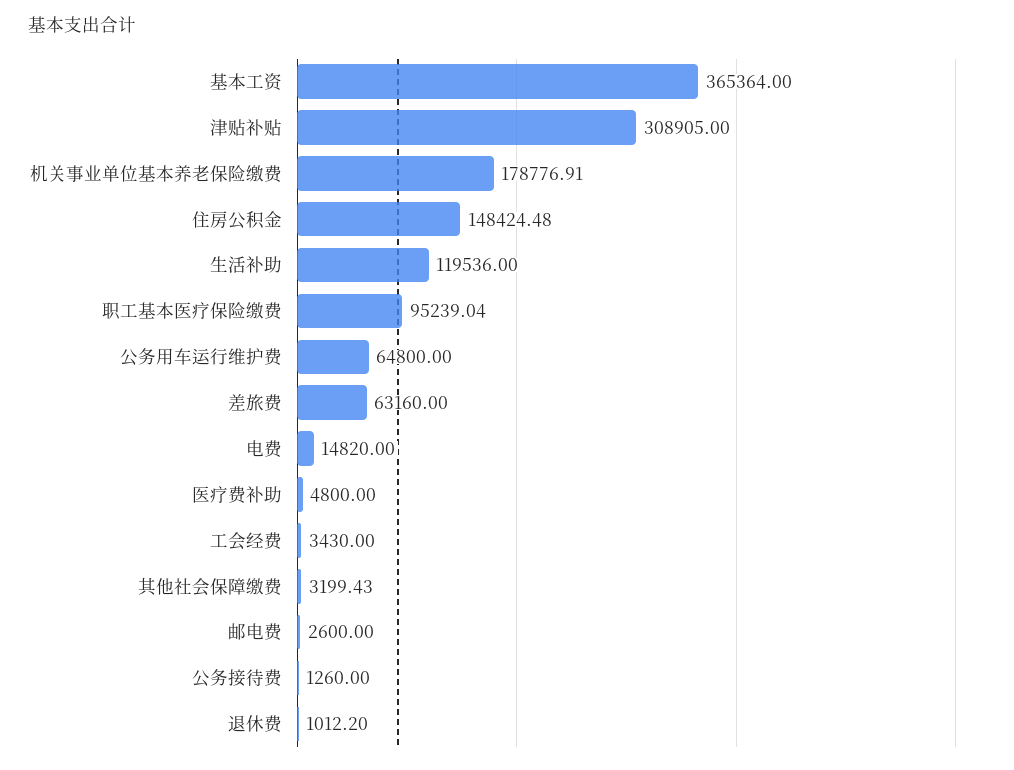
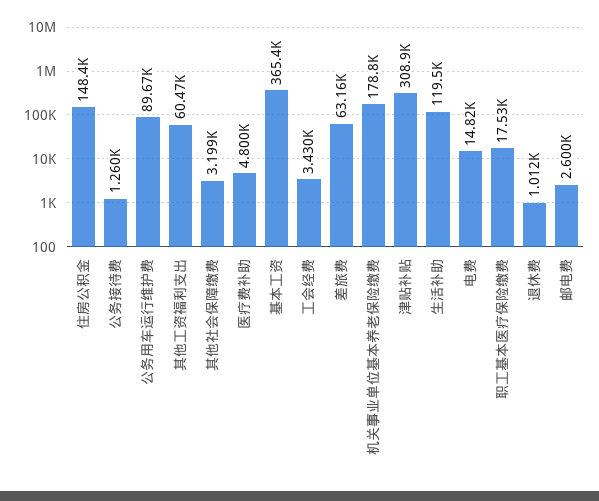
职工基本医疗保险缴费: 95239.04 -> 17530
公务用车运行维护费: 64800 -> 89670
其他工资福利支出: none -> 60470

